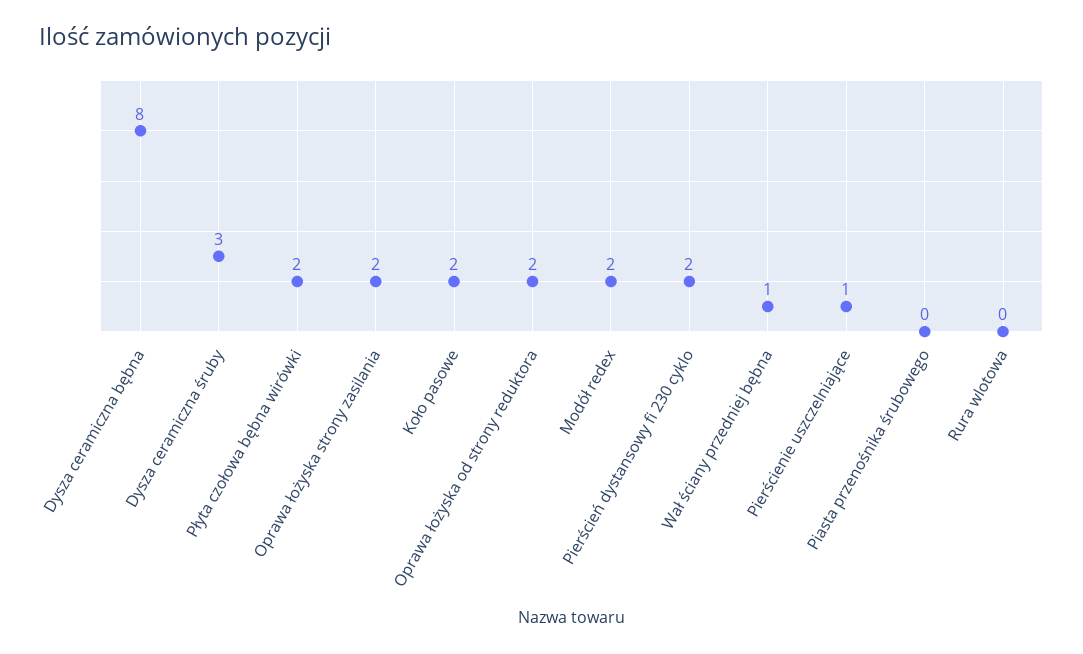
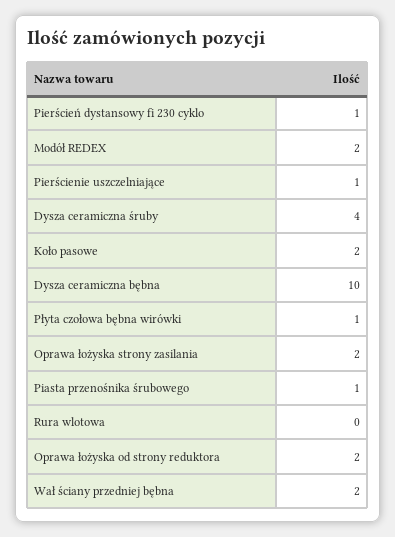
Dysza ceramiczna bębna: 8 -> 10
Dysza ceramiczna śruby: 3 -> 4
Płyta czołowa bębna wirówki: 2 -> 1
Pierścień dystansowy fi 230 cyklo: 2 -> 1
Wał ściany przedniej bębna: 1 -> 2
Piasta przenośnika śrubowego: 0 -> 1

